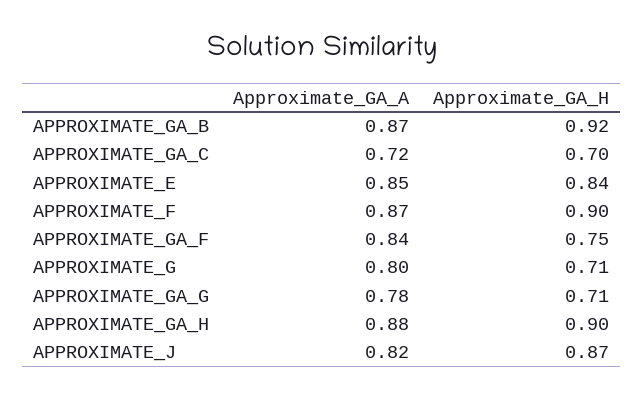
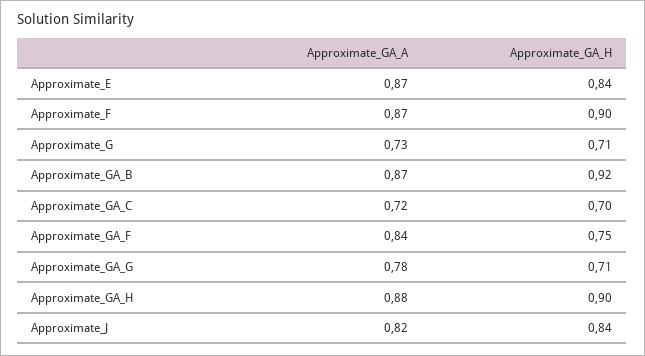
Approximate_GA_A, APPROXIMATE_E: 0.85 -> 0.87
Approximate_GA_A, APPROXIMATE_G: 0.8 -> 0.73
Approximate_GA_H, APPROXIMATE_J: 0.87 -> 0.84

